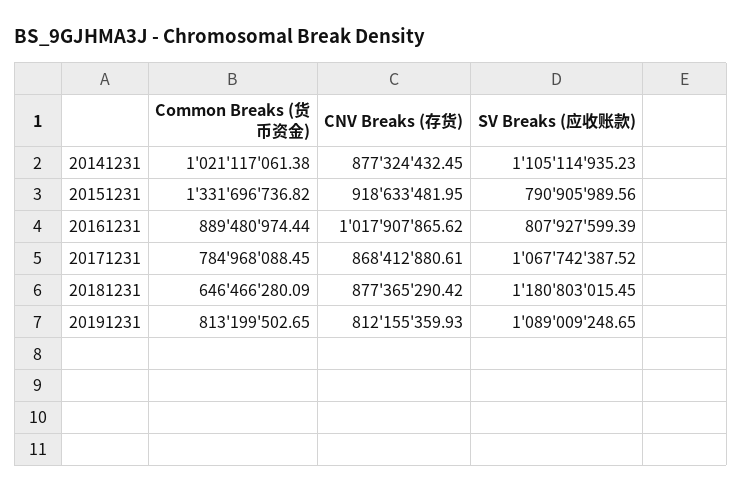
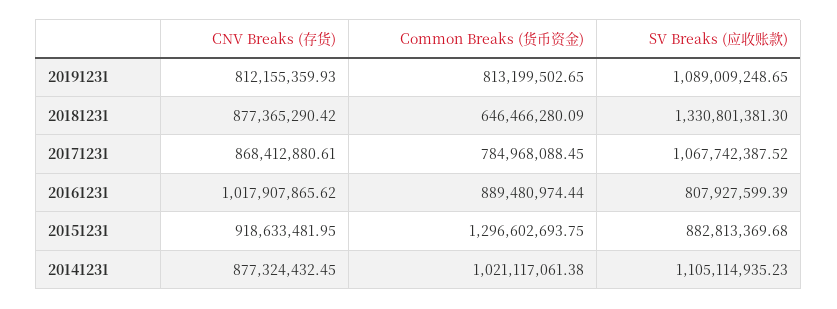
Common Breaks (货币资金), 20151231: 1331696736.82 -> 1296602693.75
SV Breaks (应收账款), 20151231: 790905989.56 -> 882813369.68
SV Breaks (应收账款), 20181231: 1180803015.45 -> 1330801381.3

